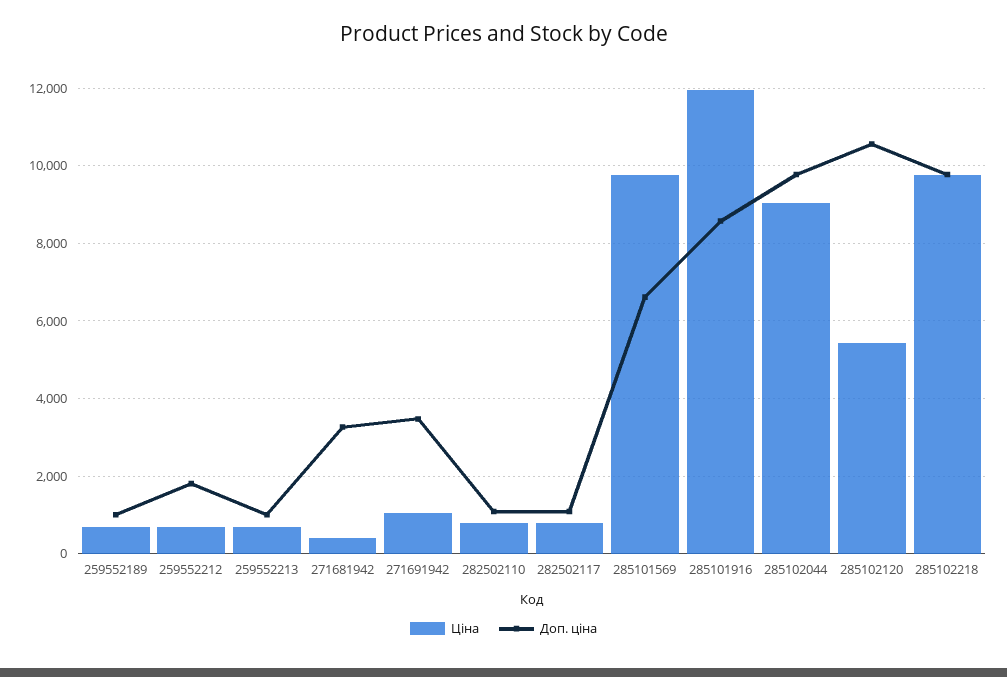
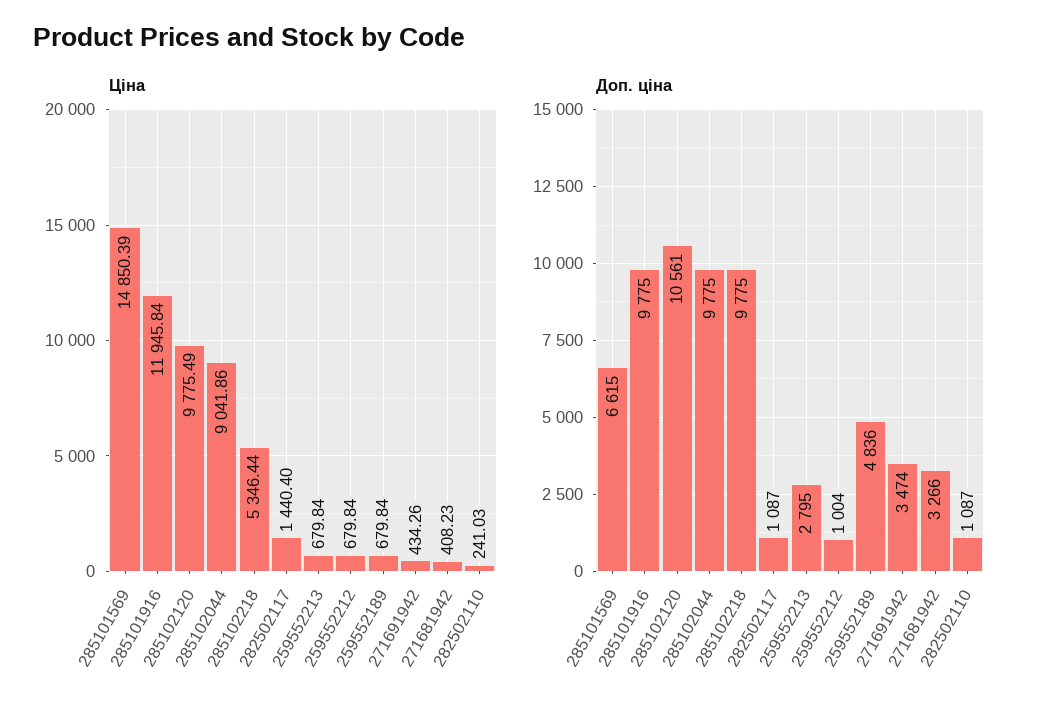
Доп. ціна, 259552189: 1000 -> 4836
Доп. ціна, 259552212: 1800 -> 1004
Доп. ціна, 259552213: 1000 -> 2795
Ціна, 271691942: 1000 -> 434.26
Ціна, 282502110: 800 -> 241.03
Ціна, 282502117: 800 -> 1440.4
Ціна, 285101569: 9800 -> 14850.39
Доп. ціна, 285101916: 8600 -> 9775
Ціна, 285102120: 5400 -> 9775.49
Ціна, 285102218: 9800 -> 5346.44

